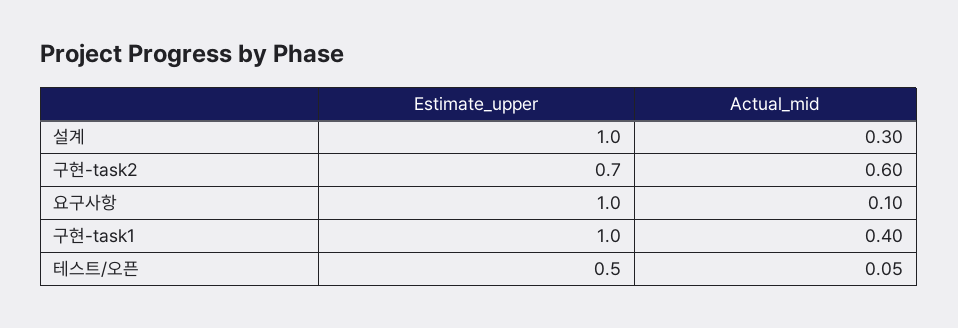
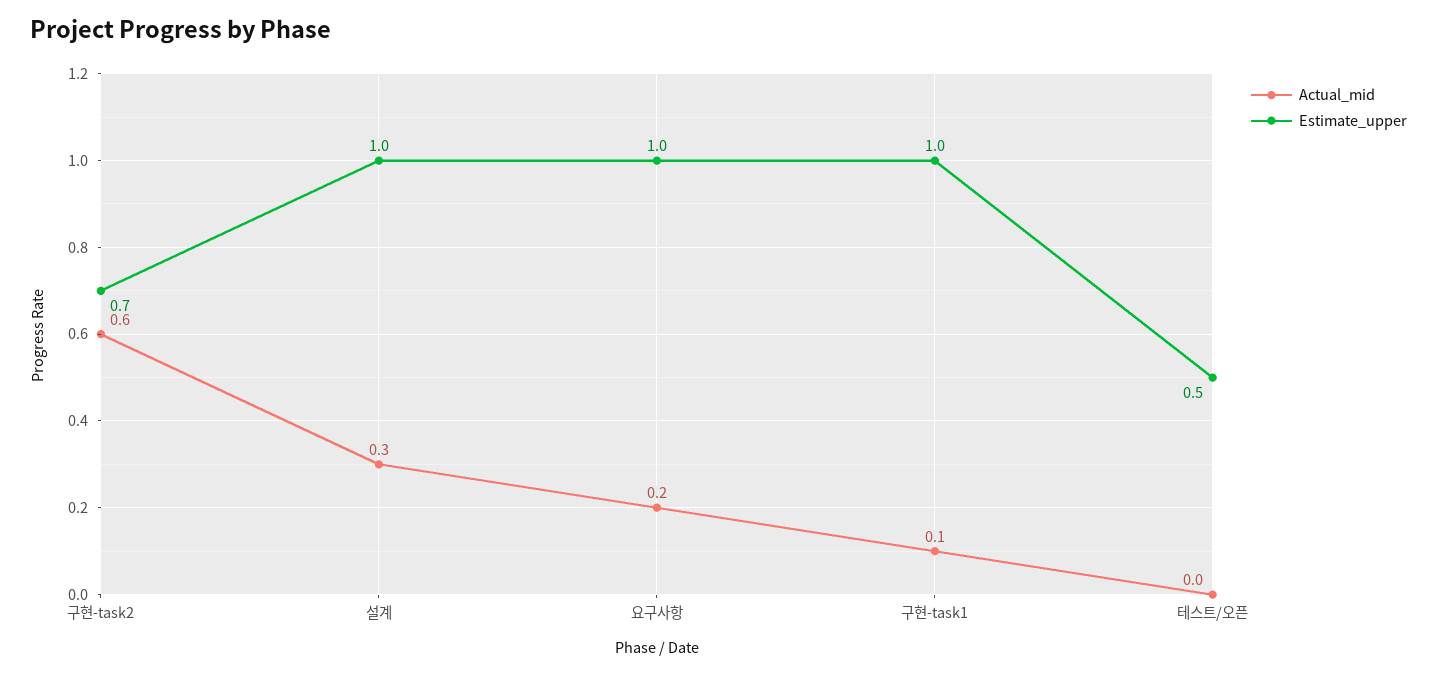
Actual_mid, 요구사항: 0.1 -> 0.2
Actual_mid, 구현-task1: 0.4 -> 0.1
Actual_mid, 테스트/오픈: 0.05 -> 0

